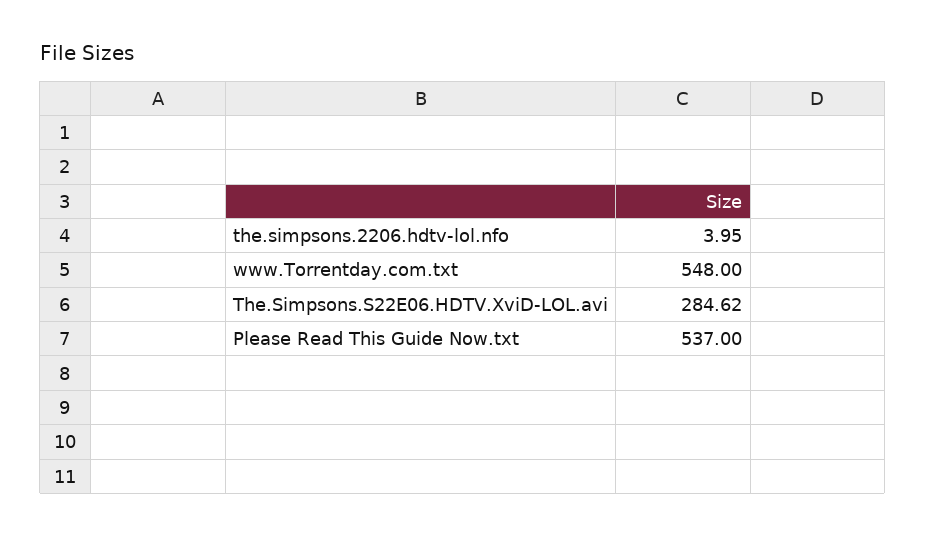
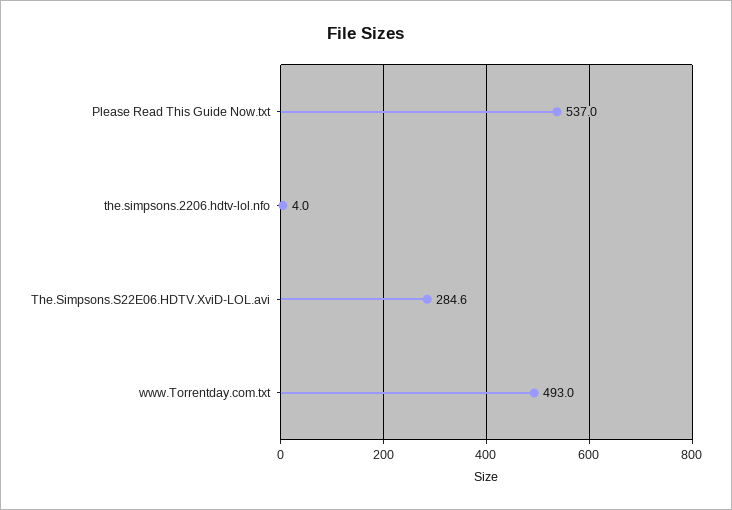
www.Torrentday.com.txt: 548 -> 493

